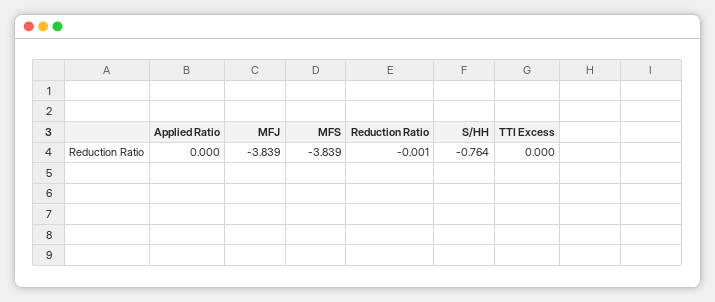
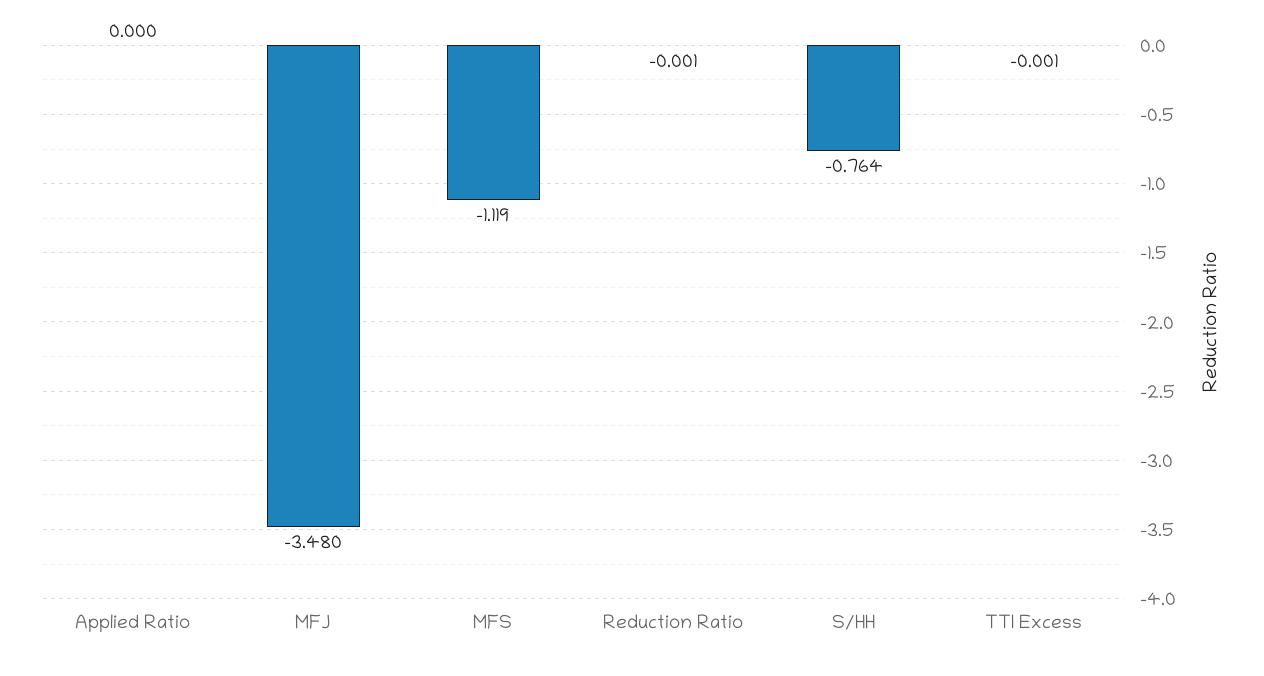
MFJ: -3.839 -> -3.48
MFS: -3.839 -> -1.119
TTI Excess: 0 -> -0.001

